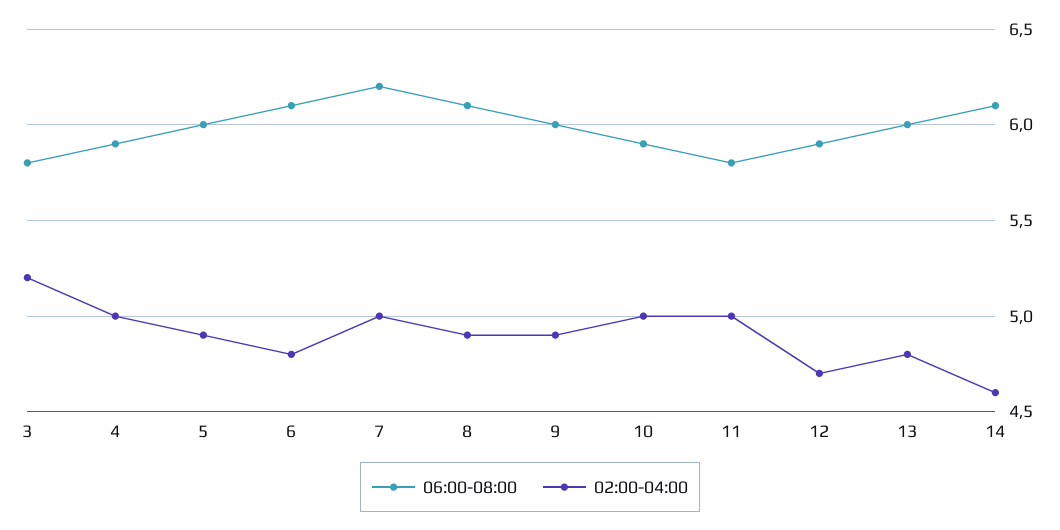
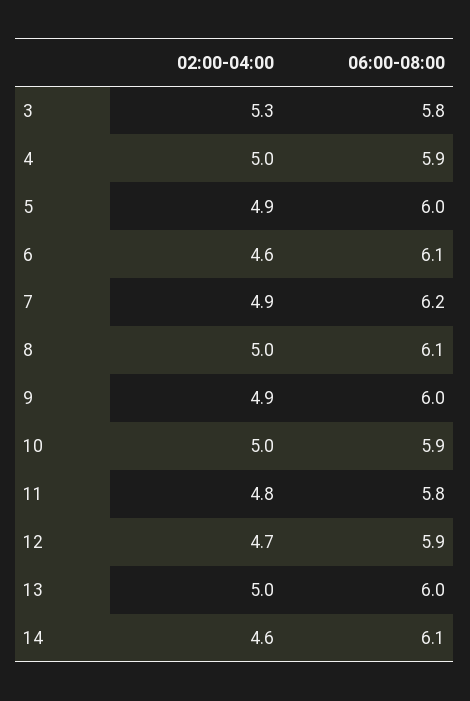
02:00-04:00, 3: 5.2 -> 5.3
02:00-04:00, 6: 4.8 -> 4.6
02:00-04:00, 7: 5 -> 4.9
02:00-04:00, 8: 4.9 -> 5
02:00-04:00, 11: 5 -> 4.8
02:00-04:00, 13: 4.8 -> 5

